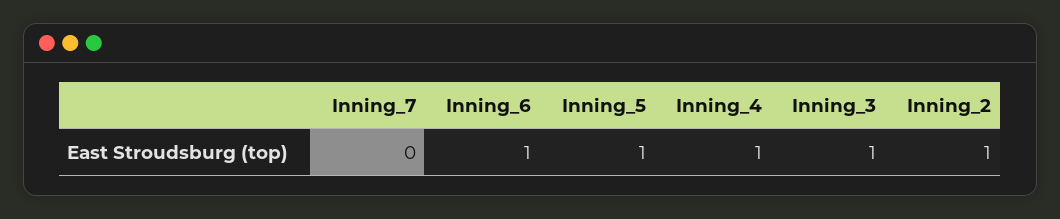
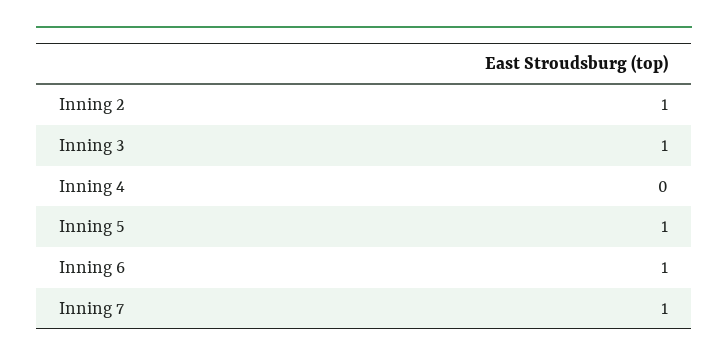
Inning_7: 0 -> 1
Inning_4: 1 -> 0

